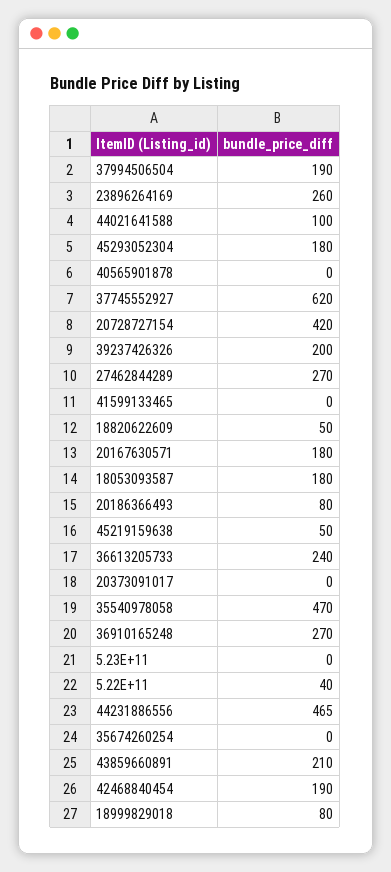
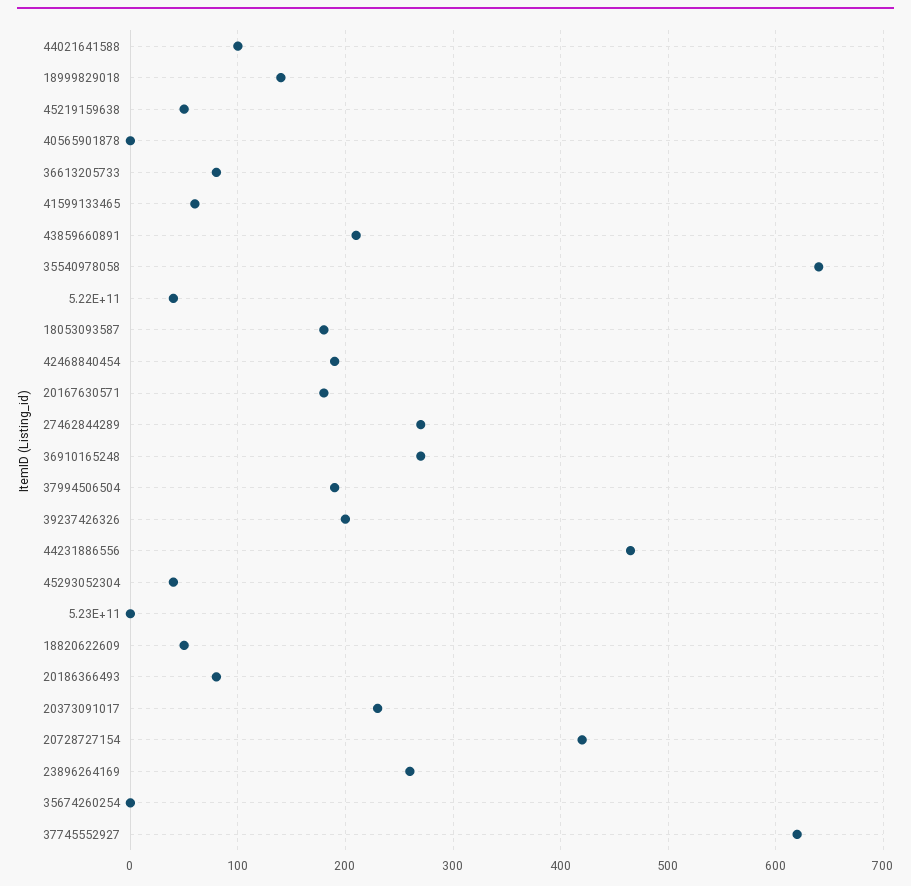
45293052304: 180 -> 40
41599133465: 0 -> 60
36613205733: 240 -> 80
20373091017: 0 -> 230
35540978058: 470 -> 640
18999829018: 80 -> 140

